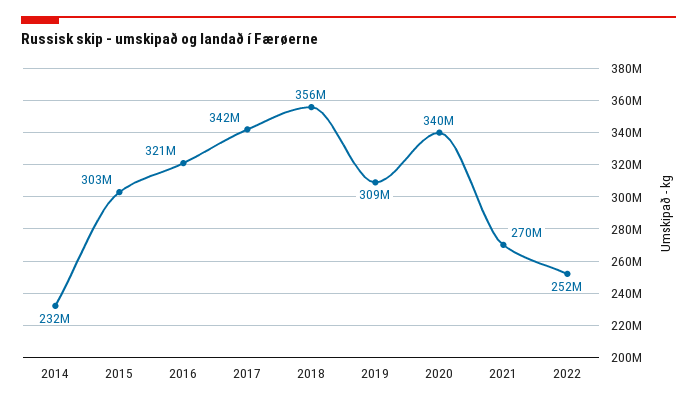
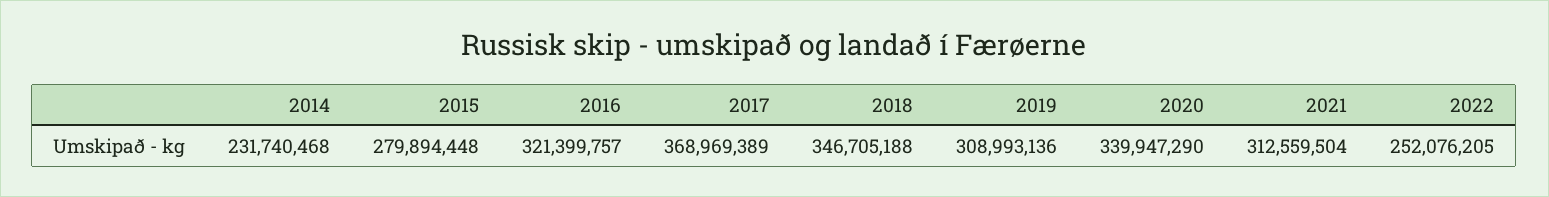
2015: 303000000 -> 279894448
2017: 342000000 -> 368969389
2018: 356000000 -> 346705188
2021: 270000000 -> 312559504

